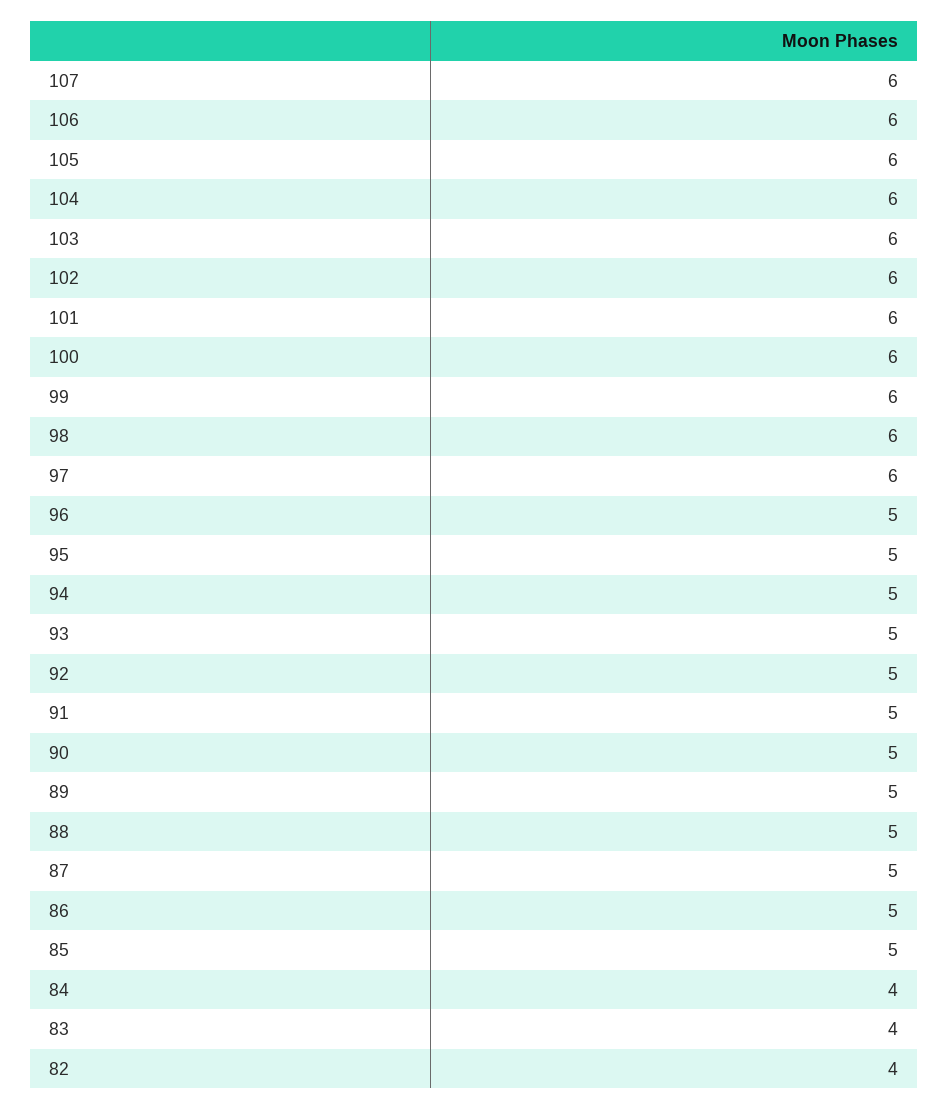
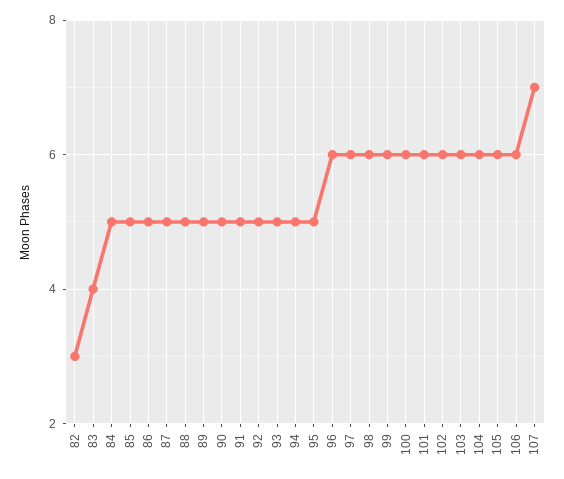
107: 6 -> 7
96: 5 -> 6
84: 4 -> 5
82: 4 -> 3

